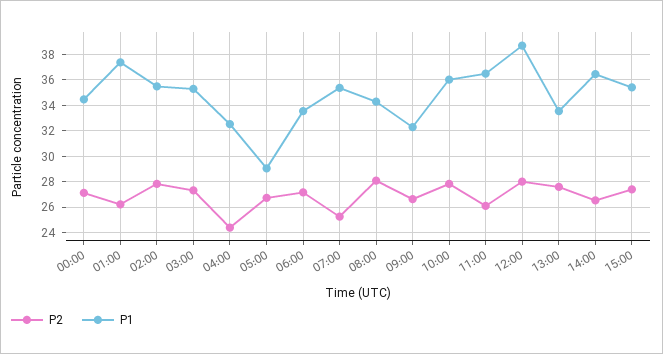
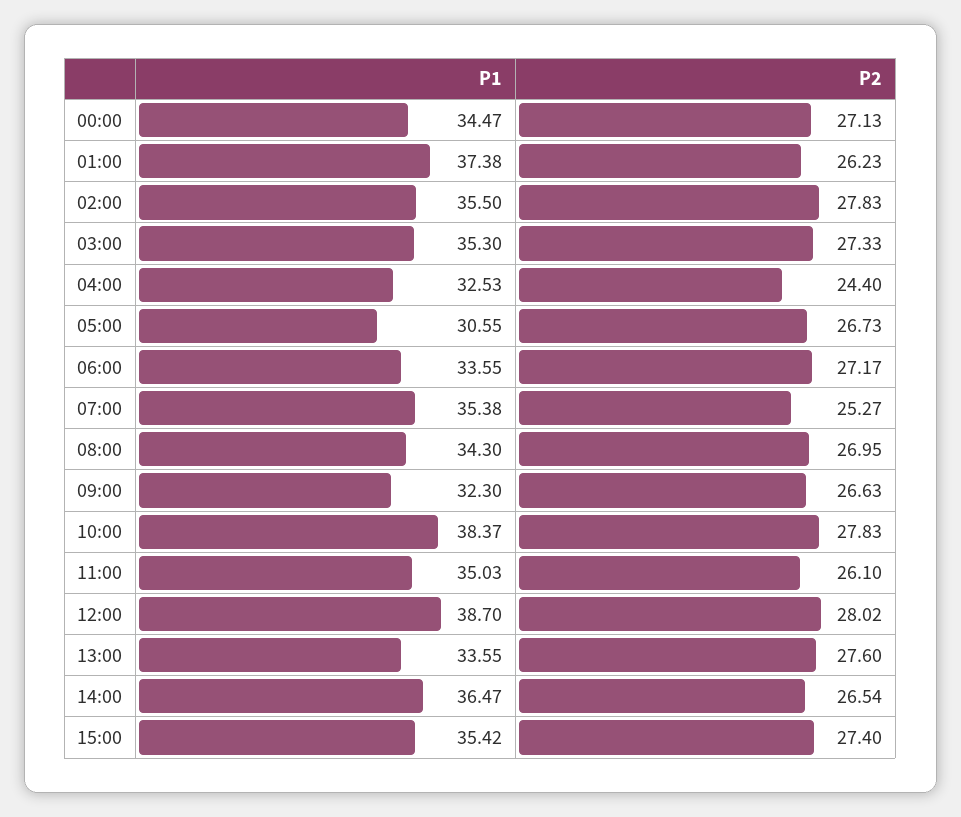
P1, 05:00: 29 -> 30.55
P2, 08:00: 28 -> 26.95
P1, 10:00: 36 -> 38.37
P1, 11:00: 36.5 -> 35.03

